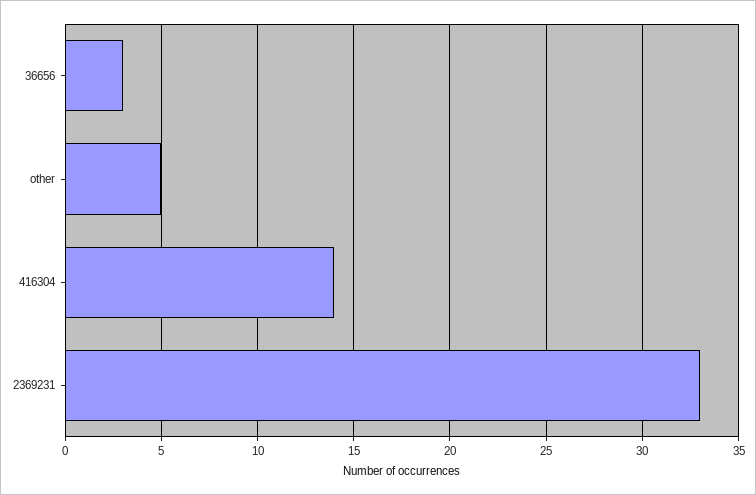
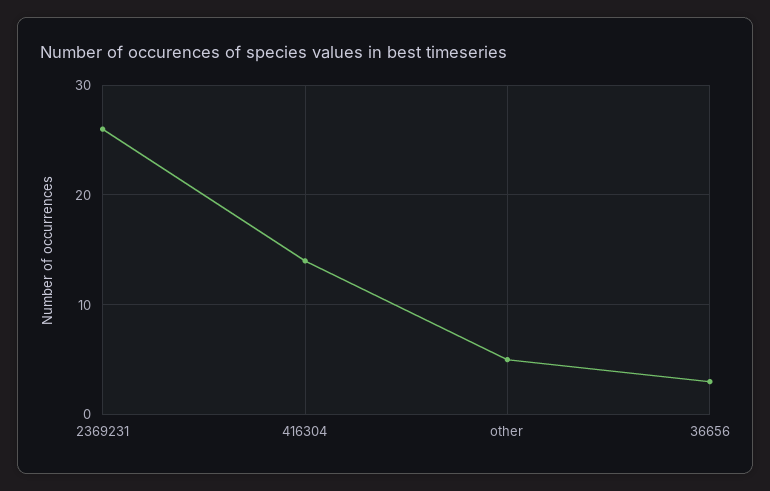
2369231: 33 -> 26

